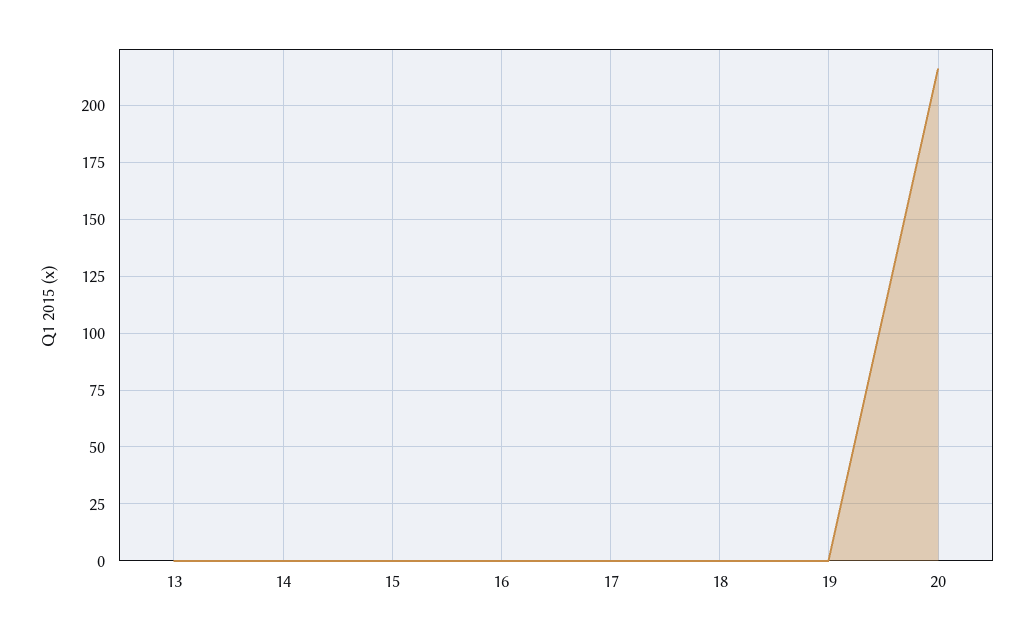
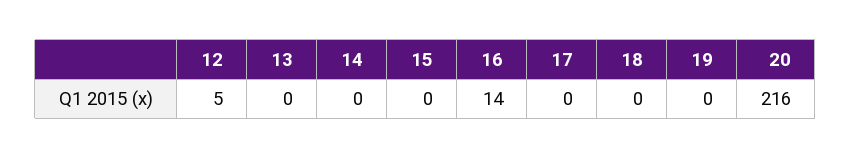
16: 0 -> 14
12: none -> 5

